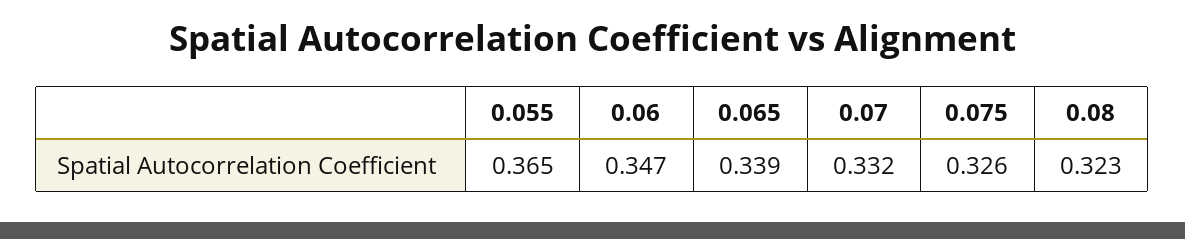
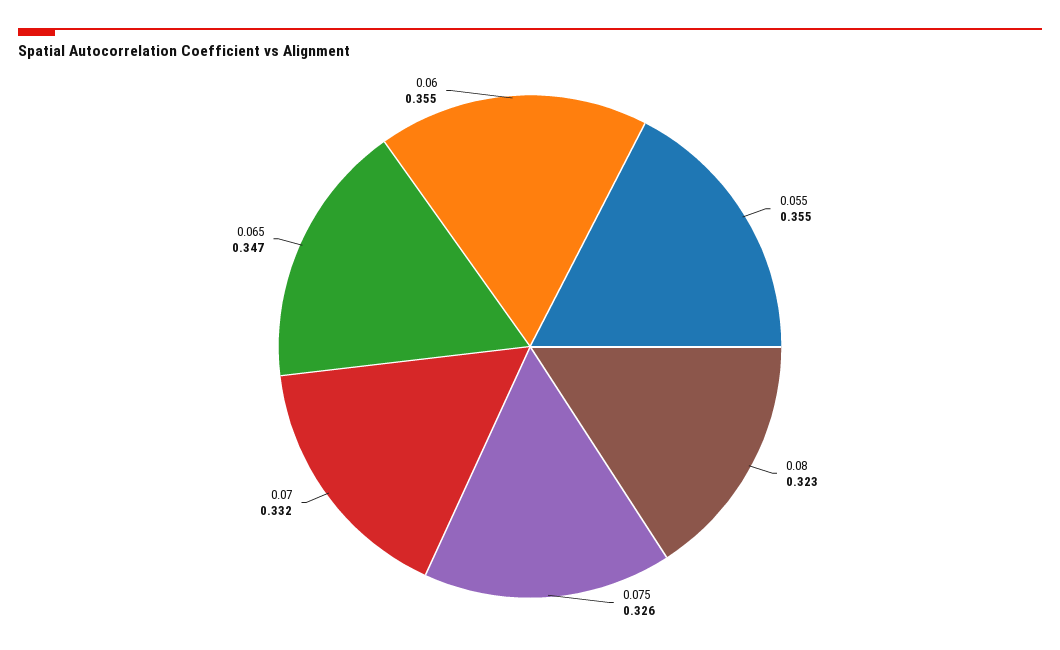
0.055: 0.365 -> 0.355
0.06: 0.347 -> 0.355
0.065: 0.339 -> 0.347

